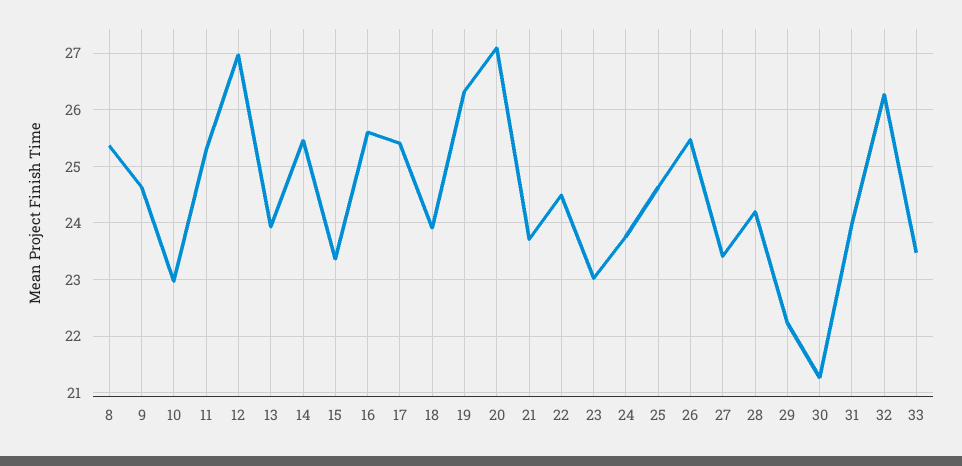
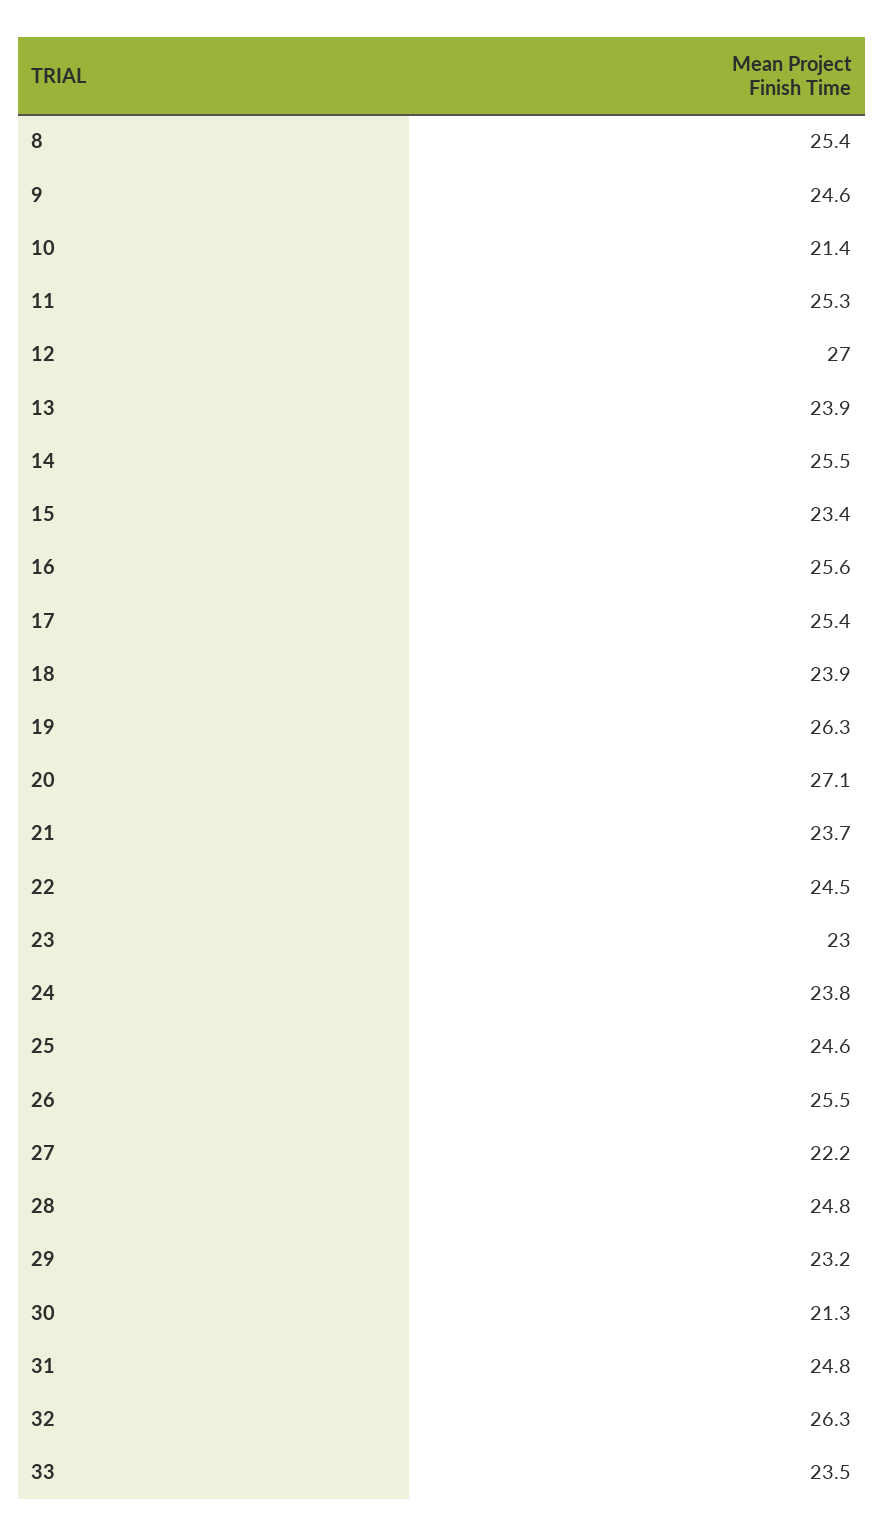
10: 23 -> 21.4
27: 23.4 -> 22.2
28: 24.2 -> 24.8
29: 22.2 -> 23.2
31: 24 -> 24.8

